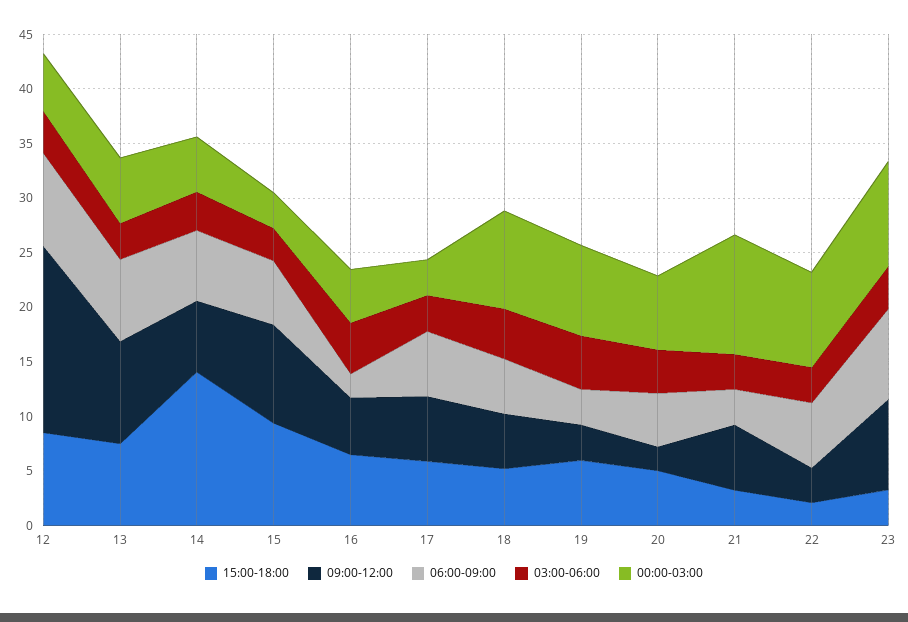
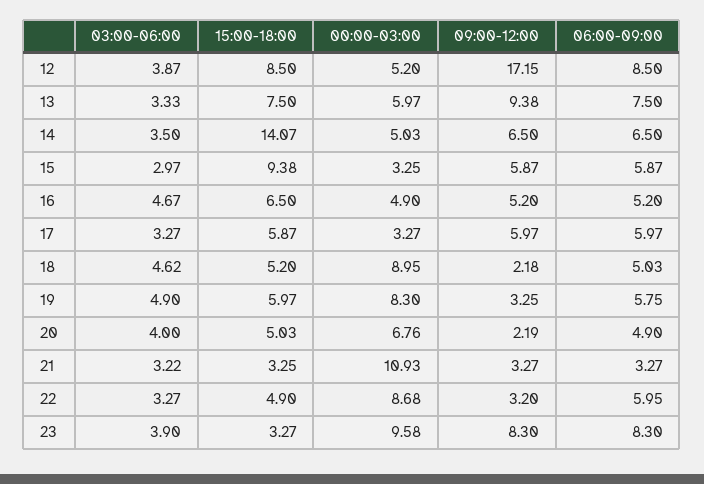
09:00-12:00, 15: 9 -> 5.87
06:00-09:00, 16: 2 -> 5.2
09:00-12:00, 18: 5 -> 2.18
06:00-09:00, 19: 3 -> 5.75
09:00-12:00, 21: 6 -> 3.27
15:00-18:00, 22: 2 -> 4.9

